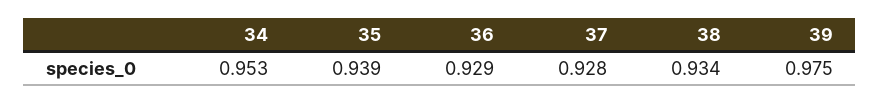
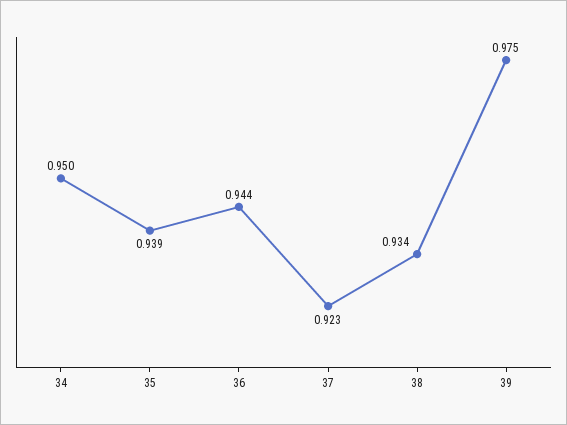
34: 0.953 -> 0.95
36: 0.929 -> 0.944
37: 0.928 -> 0.923

